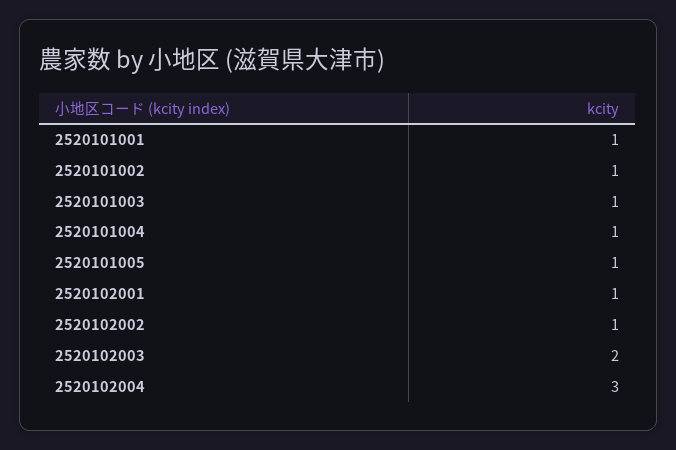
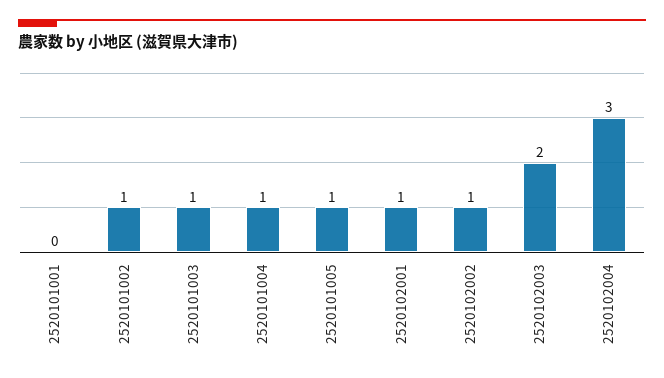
2520101001: 1 -> 0

